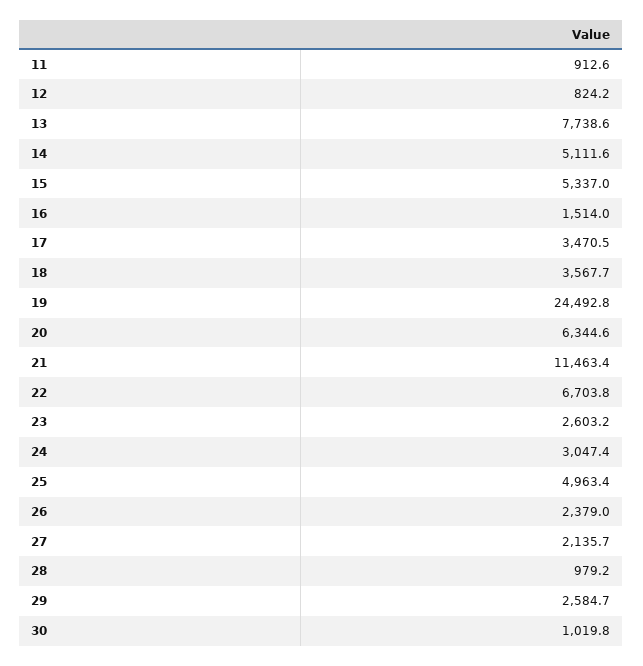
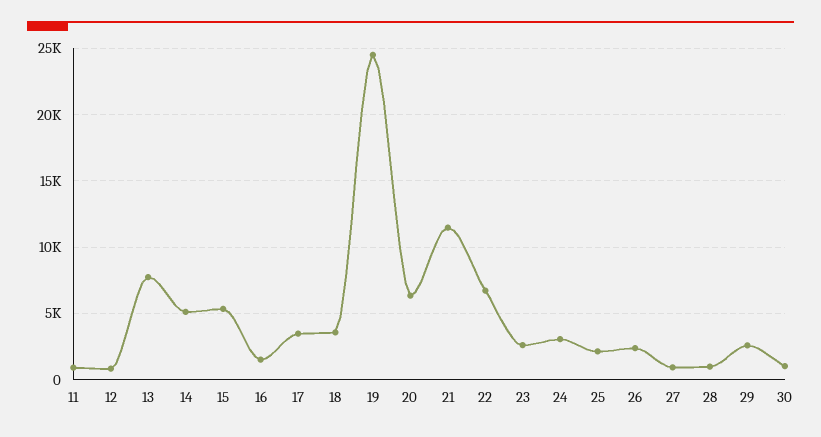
25: 4963.4 -> 2000
27: 2135.7 -> 1000

